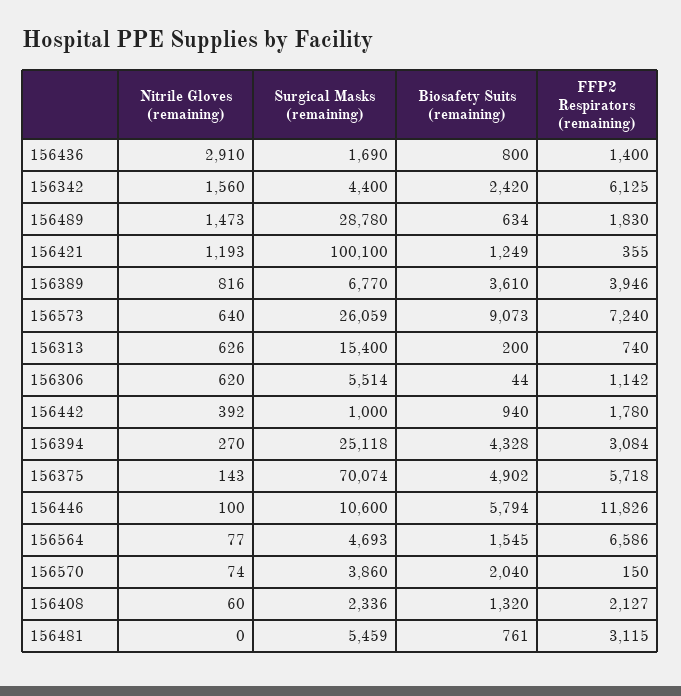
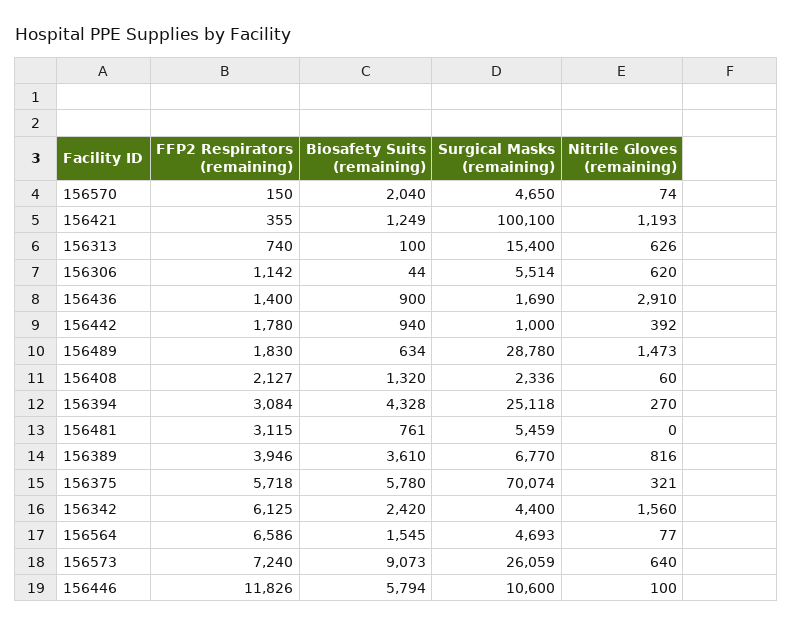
Biosafety Suits (remaining), 156436: 800 -> 900
Biosafety Suits (remaining), 156313: 200 -> 100
Nitrile Gloves (remaining), 156375: 143 -> 321
Biosafety Suits (remaining), 156375: 4902 -> 5780
Surgical Masks (remaining), 156570: 3860 -> 4650

